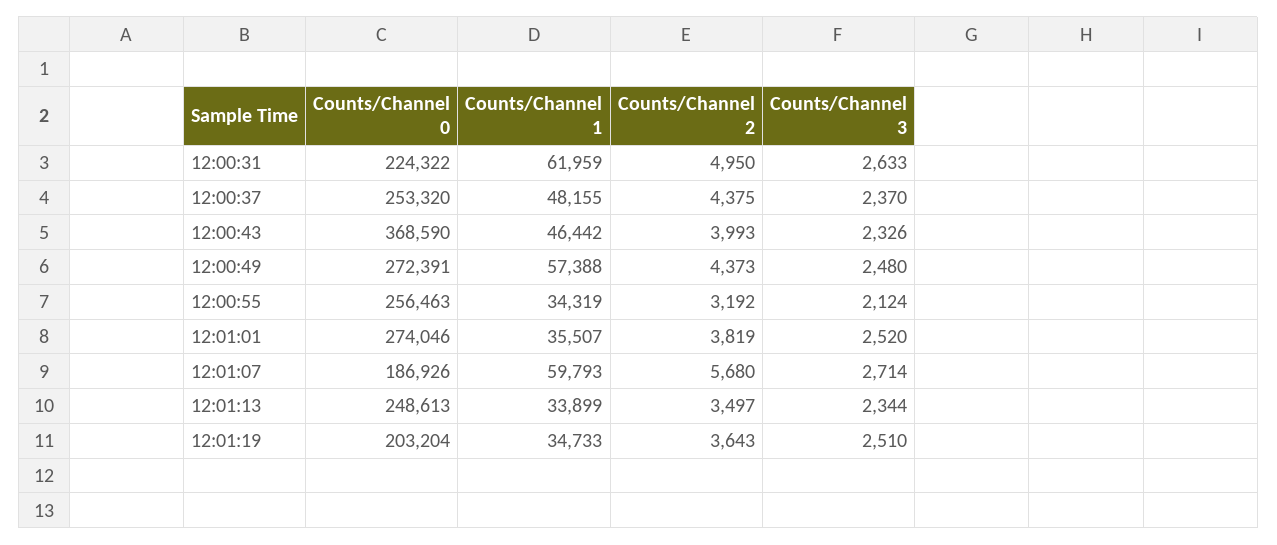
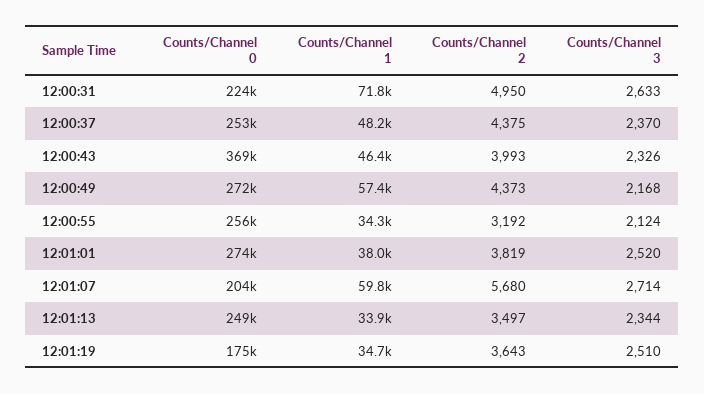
Counts/Channel 1, 12:00:31: 61959 -> 71800
Counts/Channel 3, 12:00:49: 2480 -> 2168
Counts/Channel 1, 12:01:01: 35507 -> 38000
Counts/Channel 0, 12:01:07: 186926 -> 204000
Counts/Channel 0, 12:01:19: 203204 -> 175000

